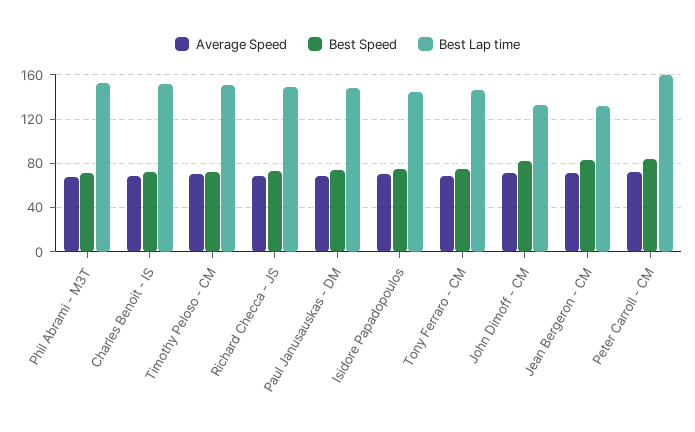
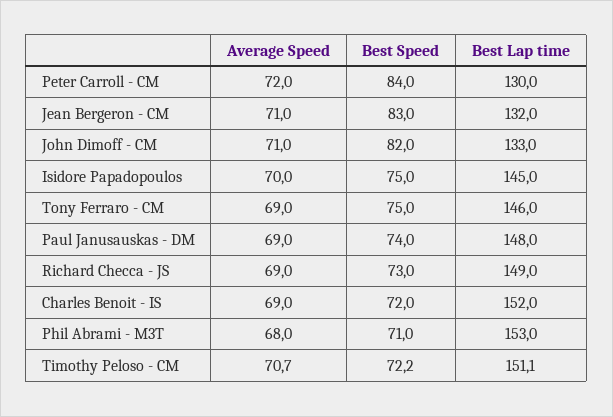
Best Lap time, Peter Carroll - CM: 160 -> 130

